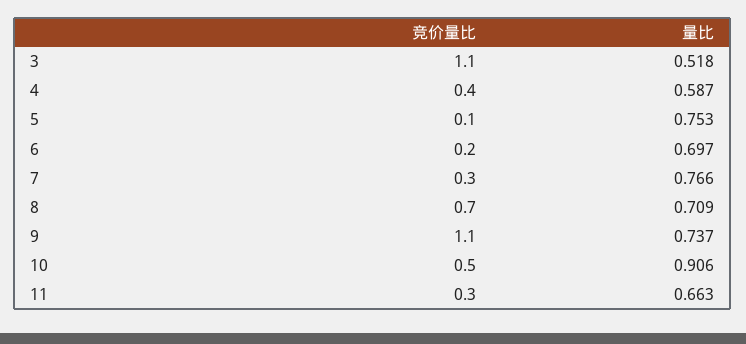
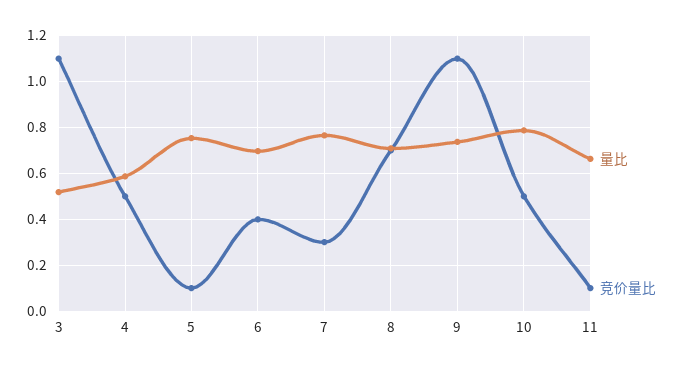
竞价量比, 4: 0.4 -> 0.5
竞价量比, 6: 0.2 -> 0.4
量比, 10: 0.906 -> 0.8
竞价量比, 11: 0.3 -> 0.1

